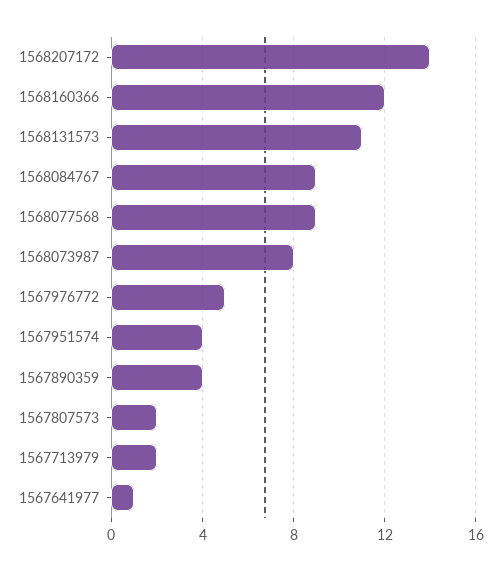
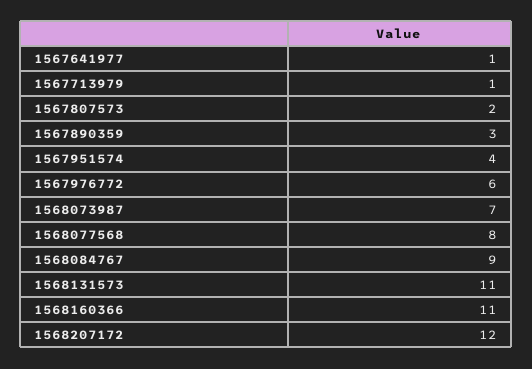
1568207172: 14 -> 12
1568160366: 12 -> 11
1568077568: 9 -> 8
1568073987: 8 -> 7
1567976772: 5 -> 6
1567890359: 4 -> 3
1567713979: 2 -> 1

